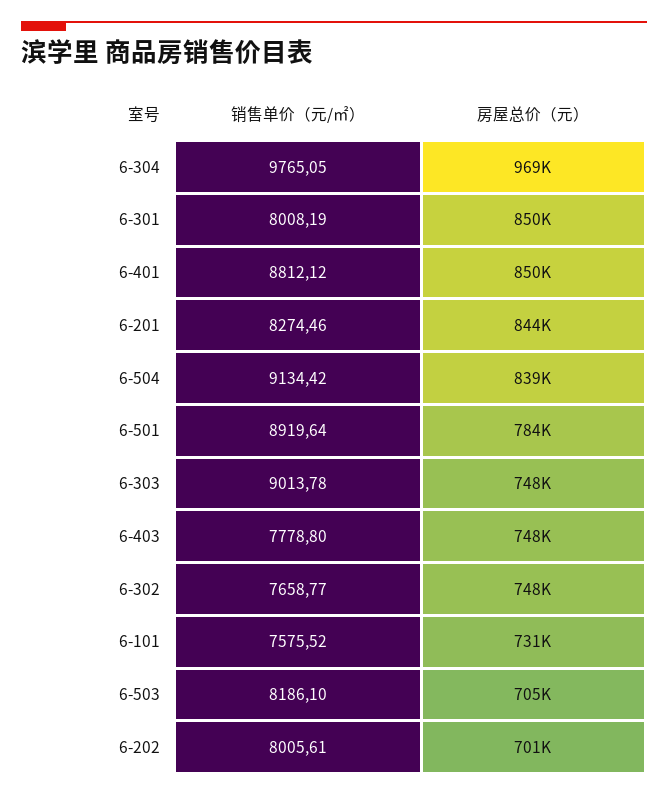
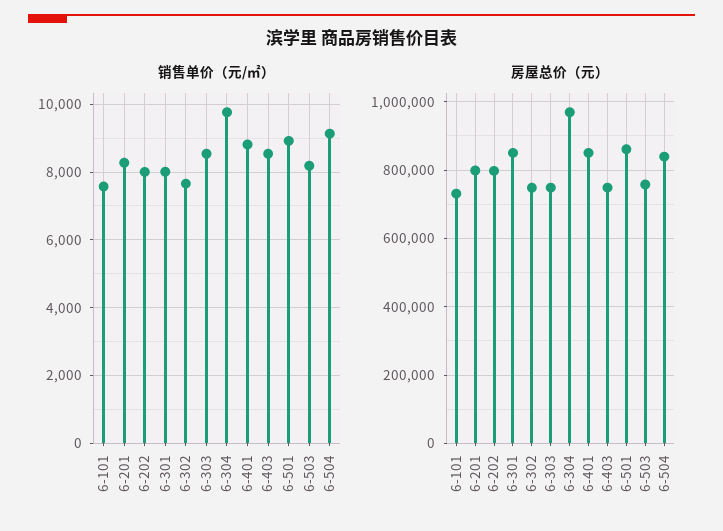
房屋总价（元）, 6-201: 844000 -> 800000
房屋总价（元）, 6-501: 784000 -> 860000
销售单价（元/㎡）, 6-303: 9013.78 -> 8600
销售单价（元/㎡）, 6-403: 7778.8 -> 8600
房屋总价（元）, 6-503: 705000 -> 760000
房屋总价（元）, 6-202: 701000 -> 800000

